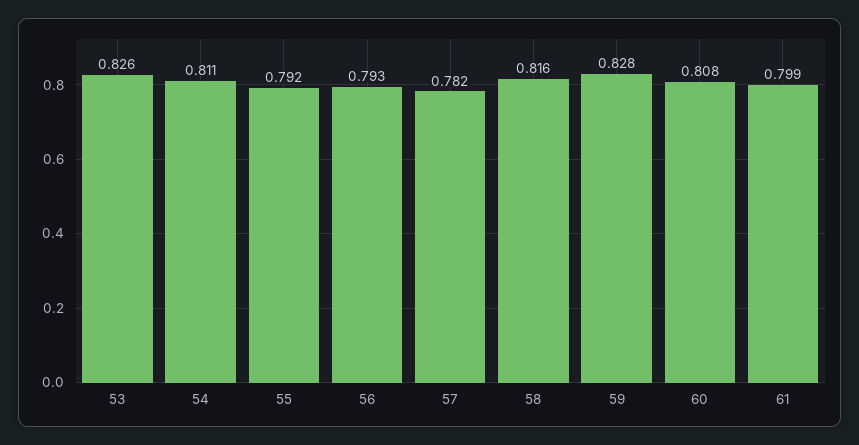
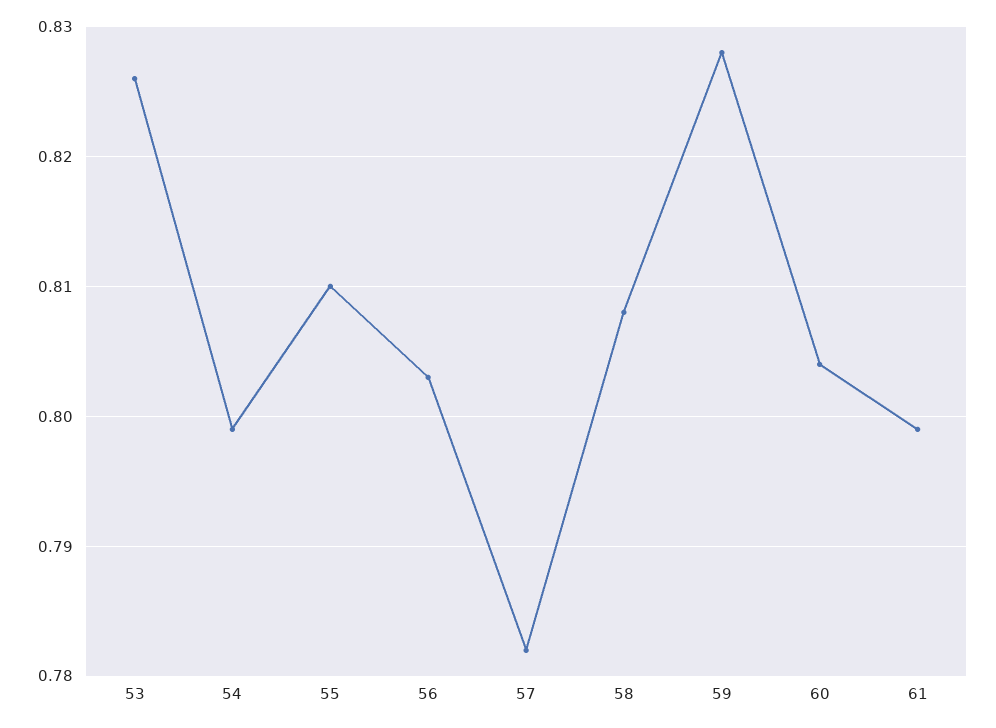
54: 0.811 -> 0.799
55: 0.792 -> 0.81
56: 0.793 -> 0.803
58: 0.816 -> 0.808
60: 0.808 -> 0.804

